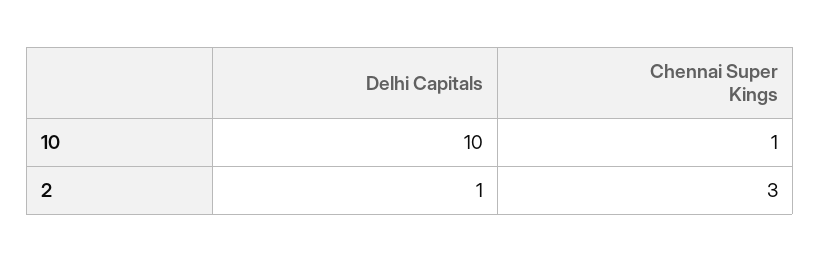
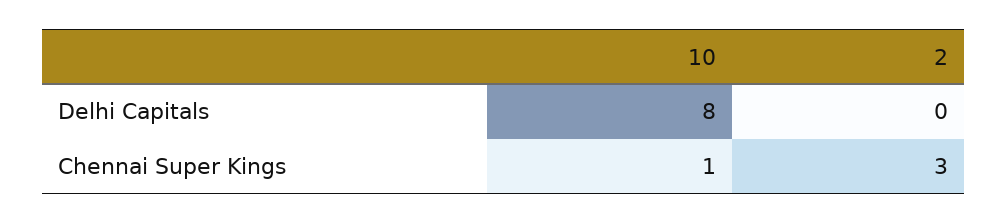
Delhi Capitals, 10: 10 -> 8
Delhi Capitals, 2: 1 -> 0

